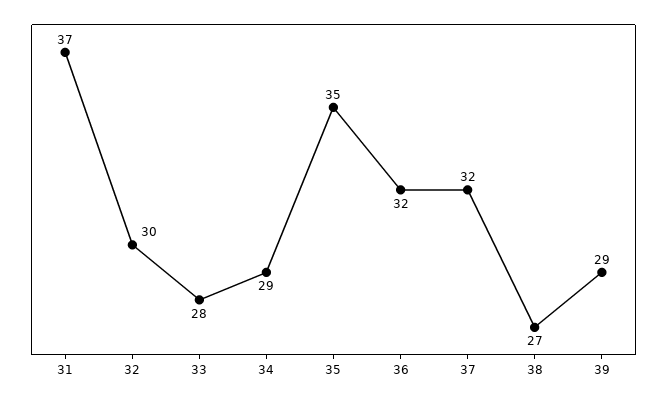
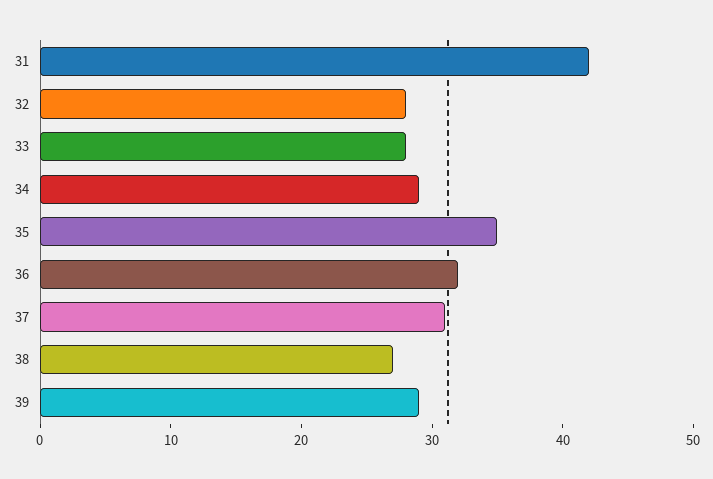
31: 37 -> 42
32: 30 -> 28
37: 32 -> 31

